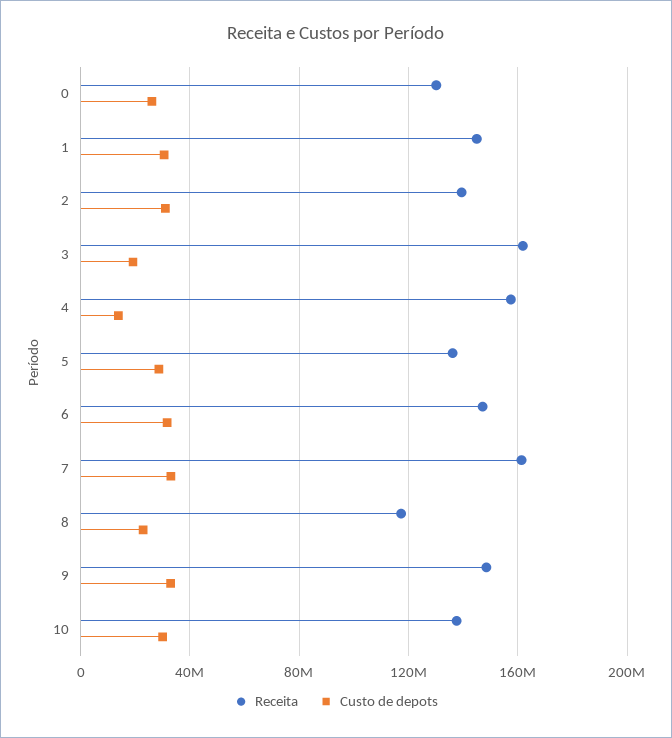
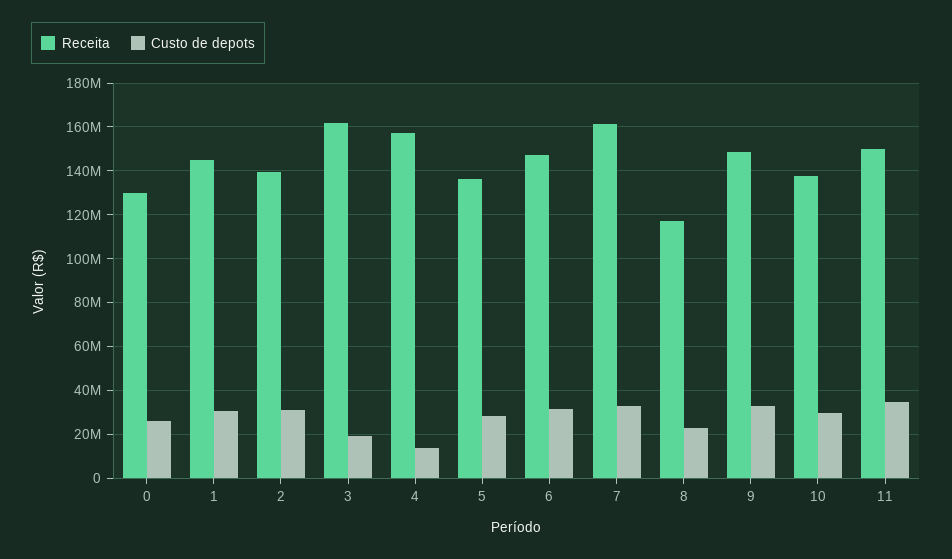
Receita, 11: none -> 150000000
Custo de depots, 11: none -> 35000000

